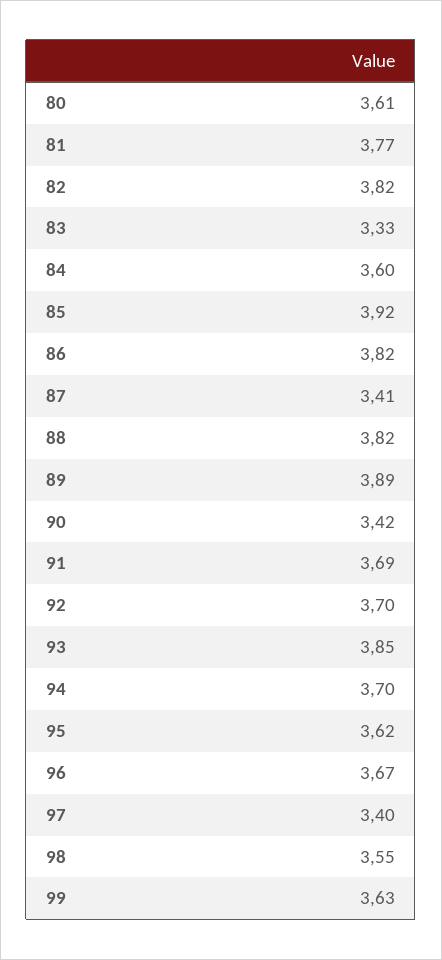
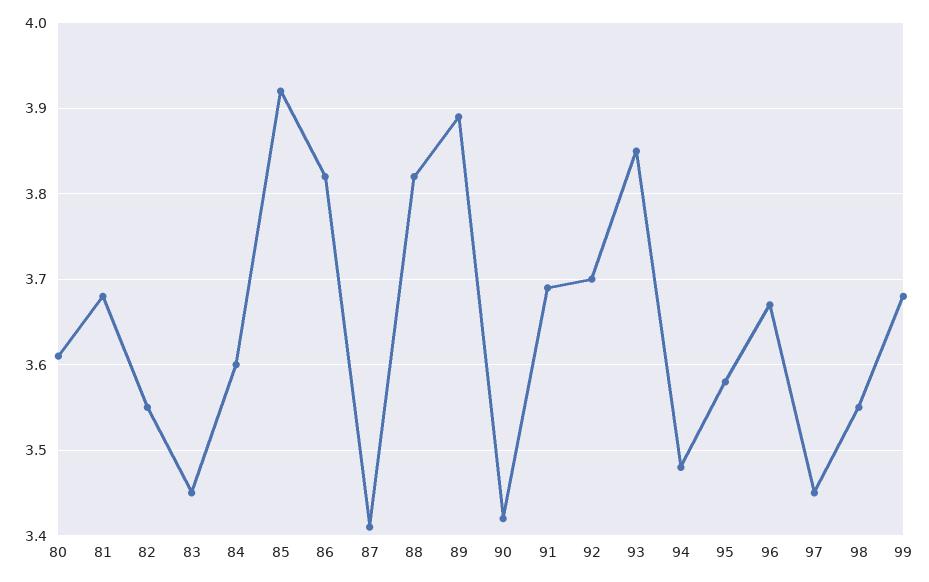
81: 3.77 -> 3.68
82: 3.82 -> 3.55
83: 3.33 -> 3.45
94: 3.7 -> 3.48
95: 3.62 -> 3.58
97: 3.4 -> 3.45
99: 3.63 -> 3.68

